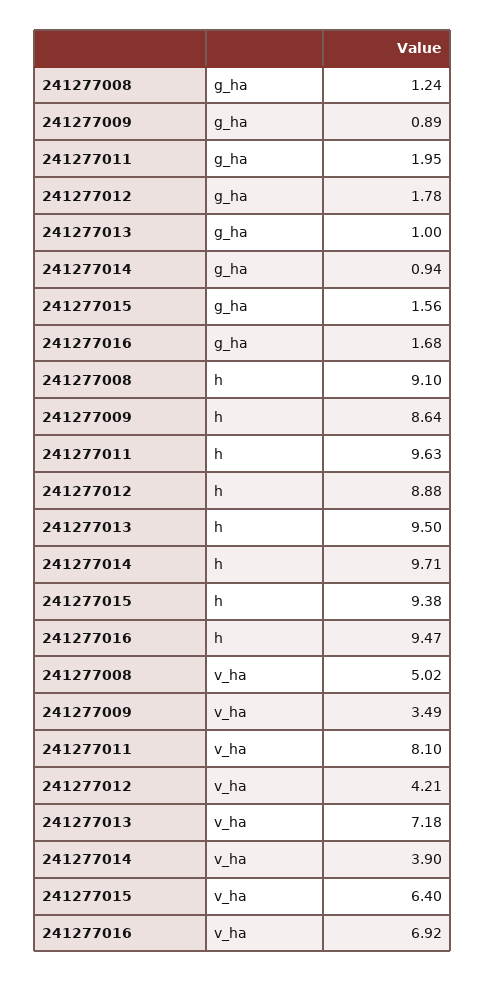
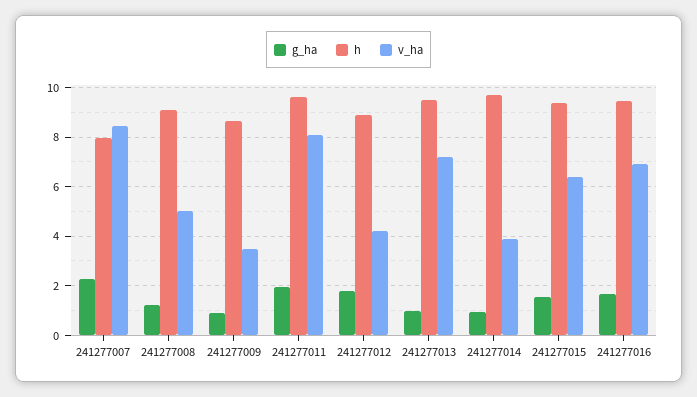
g_ha, 241277007: none -> 2.25
h, 241277007: none -> 8
v_ha, 241277007: none -> 8.5

